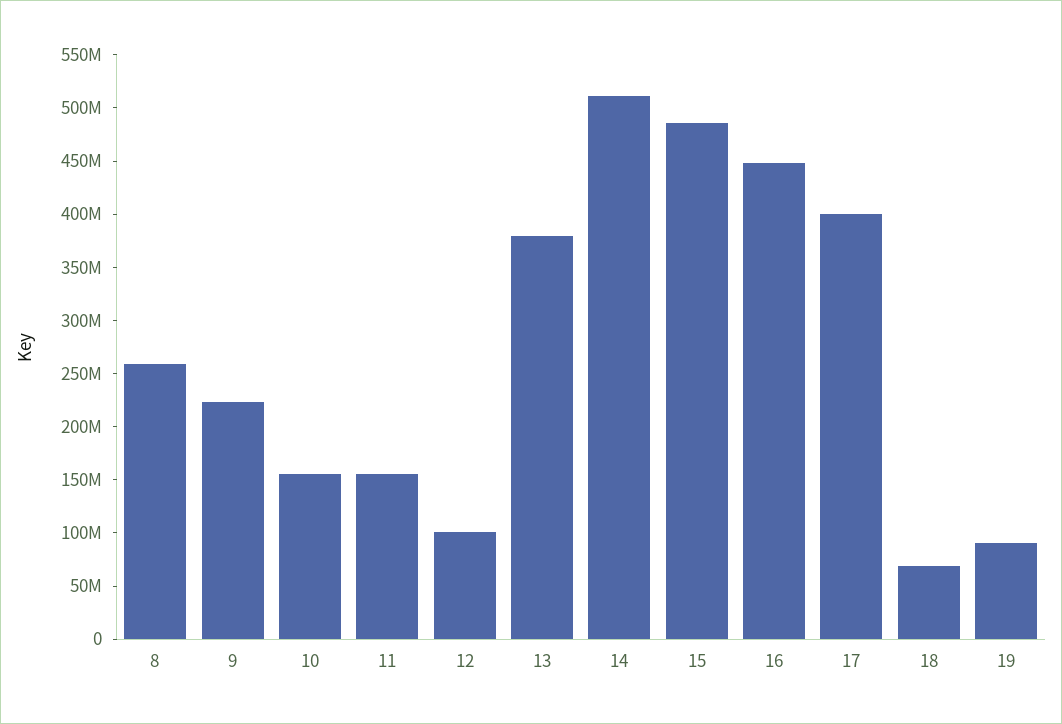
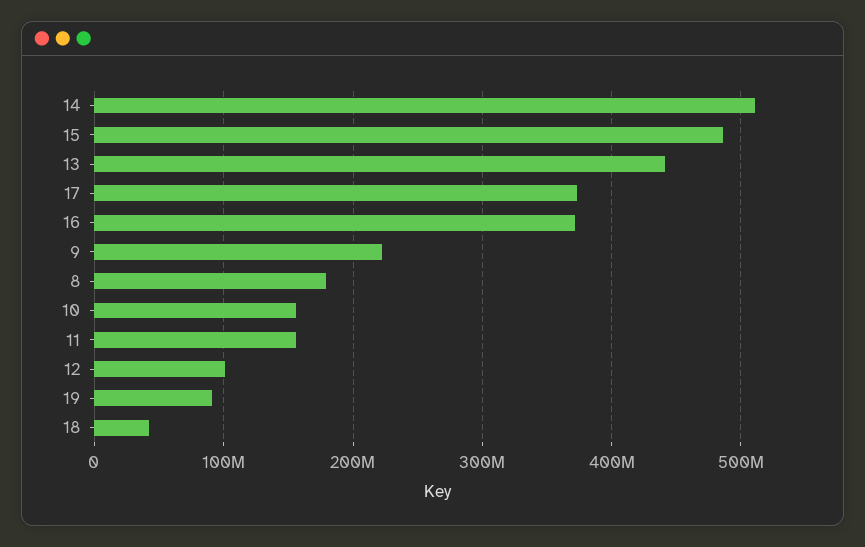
8: 260000000 -> 180000000
13: 380000000 -> 440000000
16: 450000000 -> 370000000
17: 400000000 -> 370000000
18: 70000000 -> 40000000

